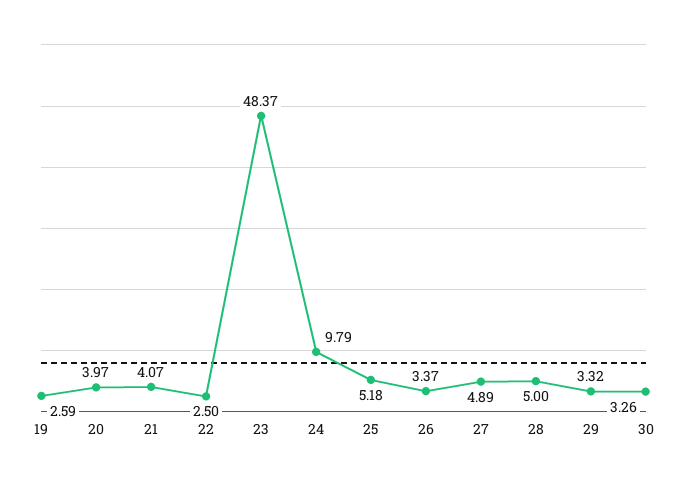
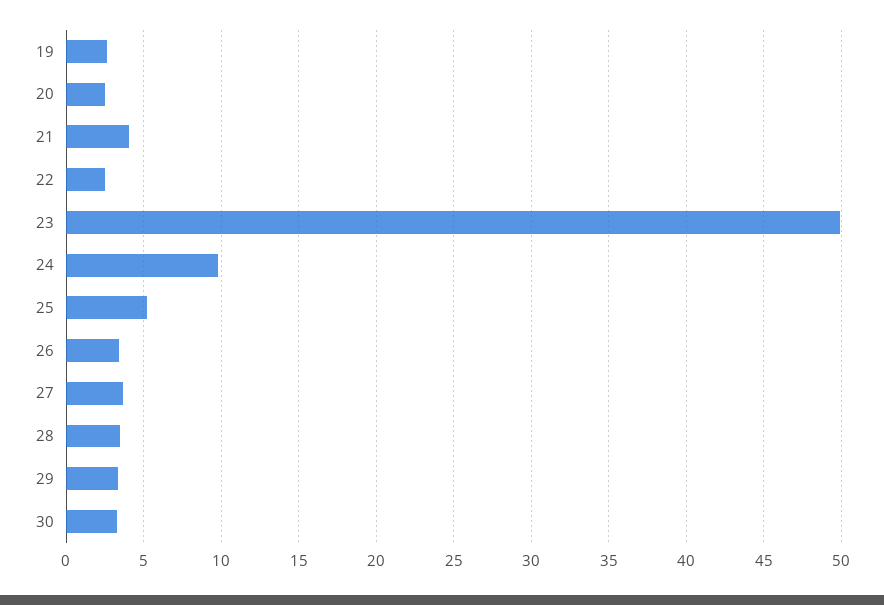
20: 3.97 -> 2.5
23: 48.37 -> 50
27: 4.89 -> 3.5
28: 5 -> 3.5

